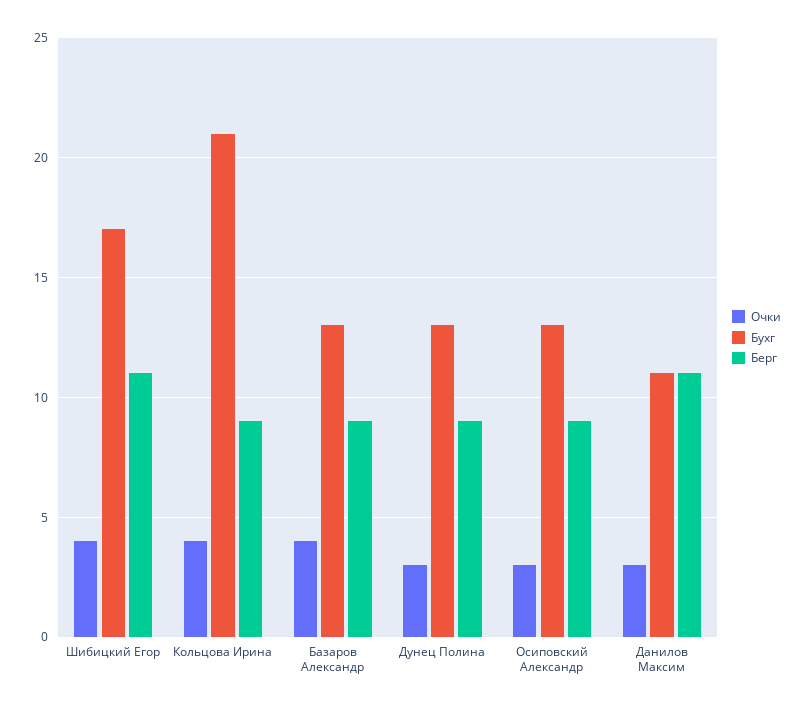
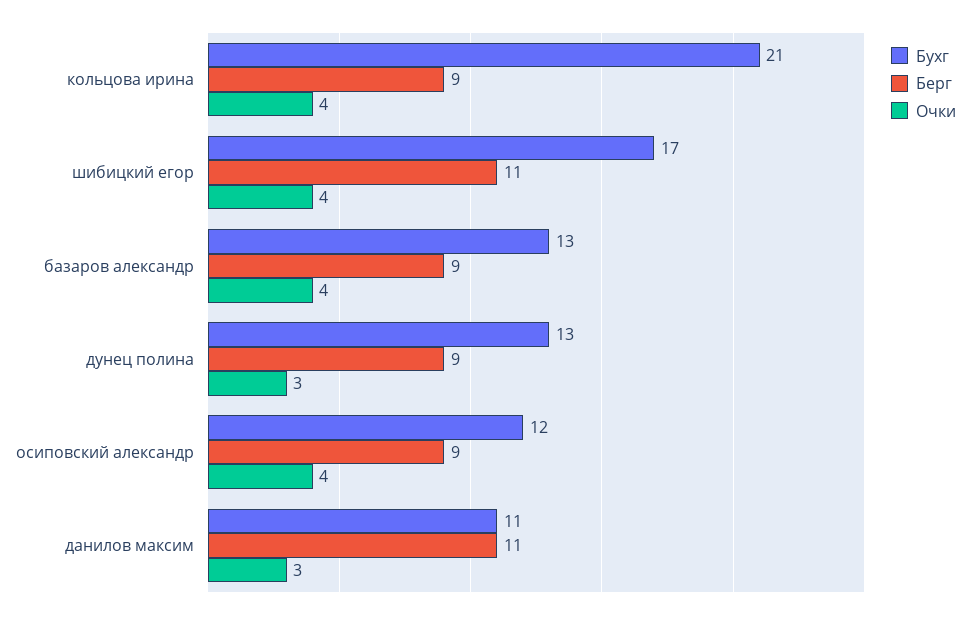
Очки, Осиповский Александр: 3 -> 4
Бухг, Осиповский Александр: 13 -> 12

